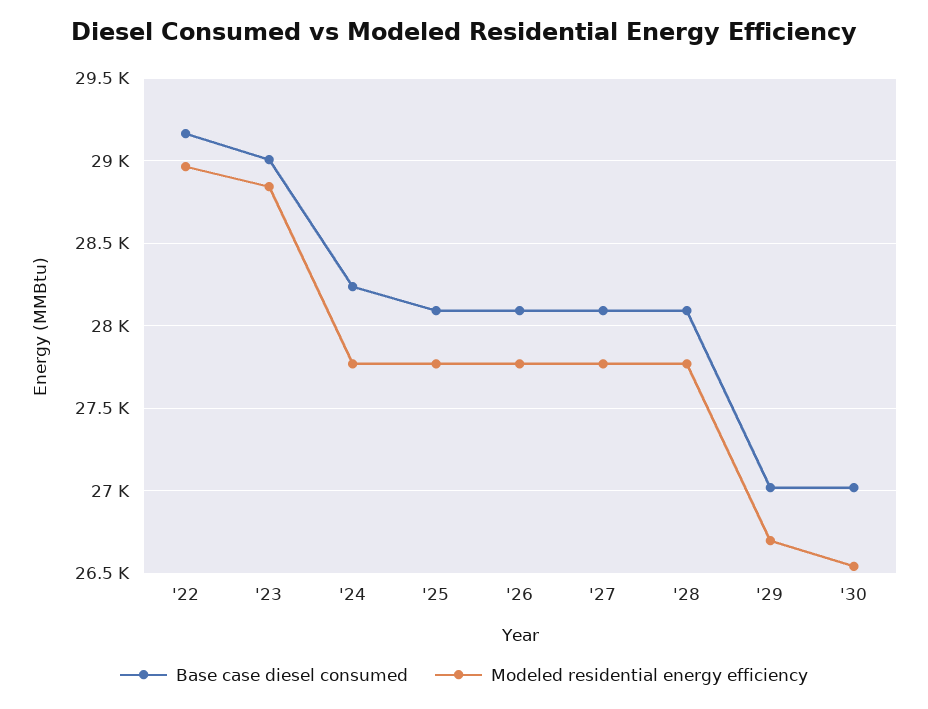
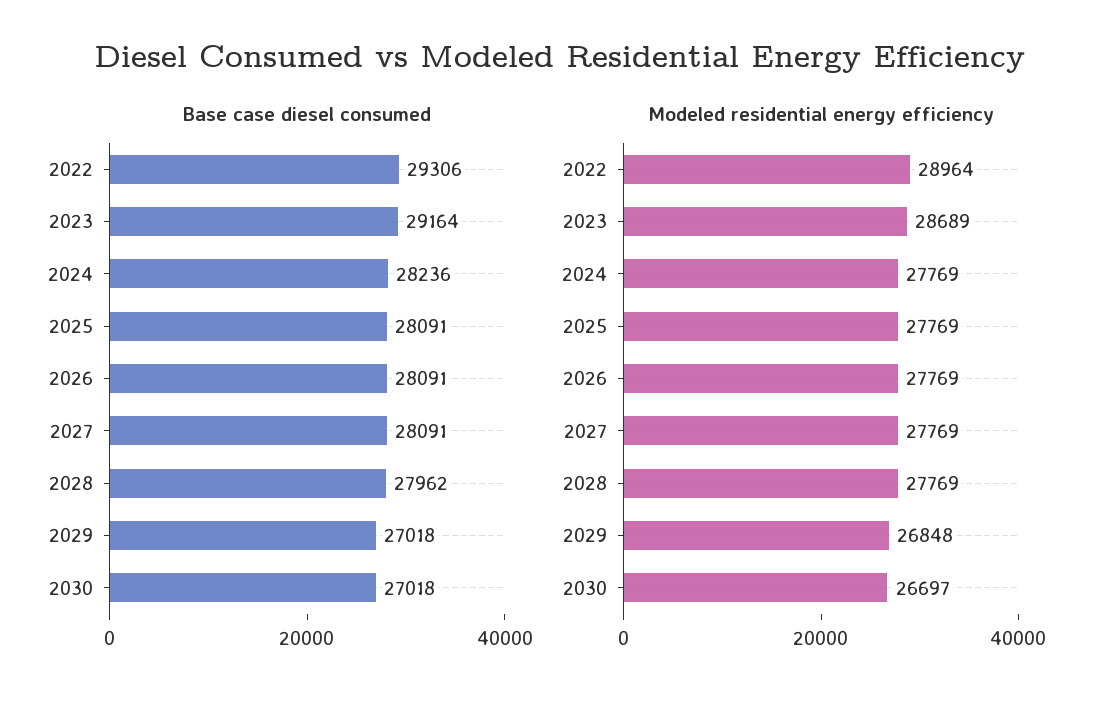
Base case diesel consumed, '22: 29150 -> 29306
Base case diesel consumed, '23: 29000 -> 29164
Modeled residential energy efficiency, '23: 28850 -> 28689
Base case diesel consumed, '28: 28100 -> 27962
Modeled residential energy efficiency, '29: 26700 -> 26848
Modeled residential energy efficiency, '30: 26550 -> 26697

